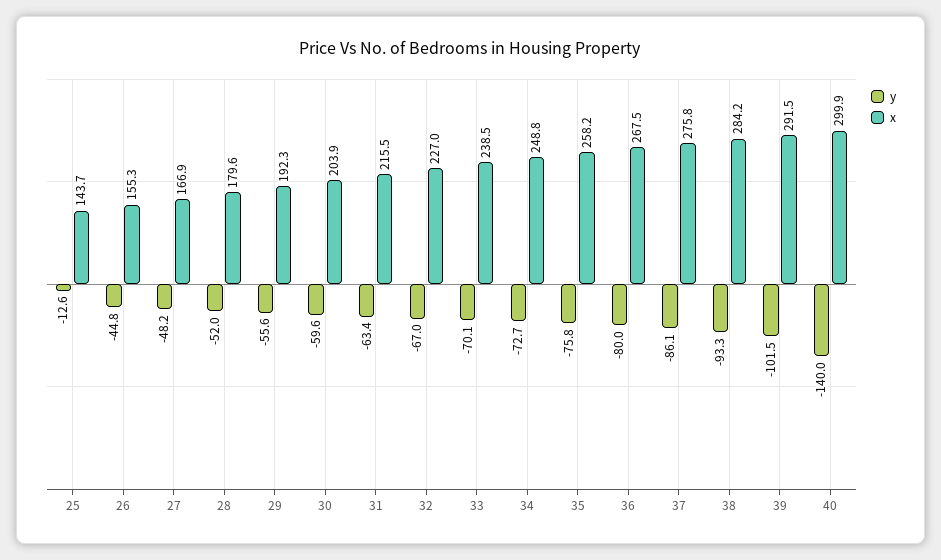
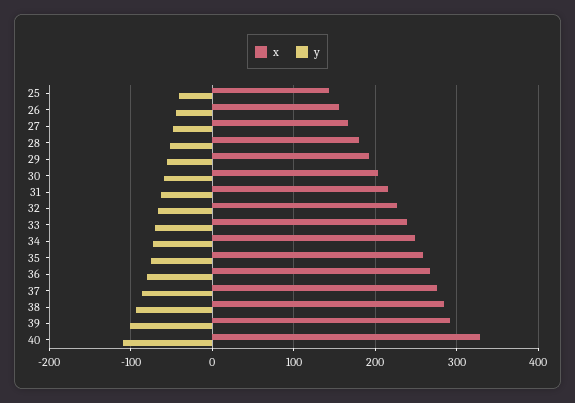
y, 25: -12.6 -> -40
y, 40: -140 -> -110
x, 40: 299.9 -> 330

